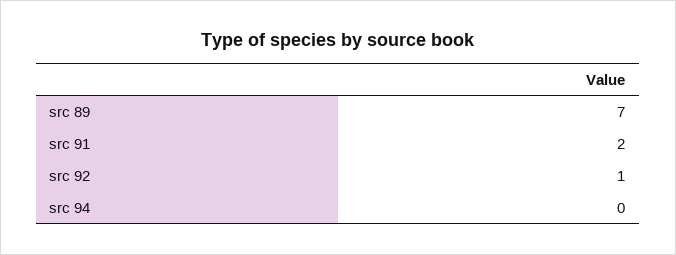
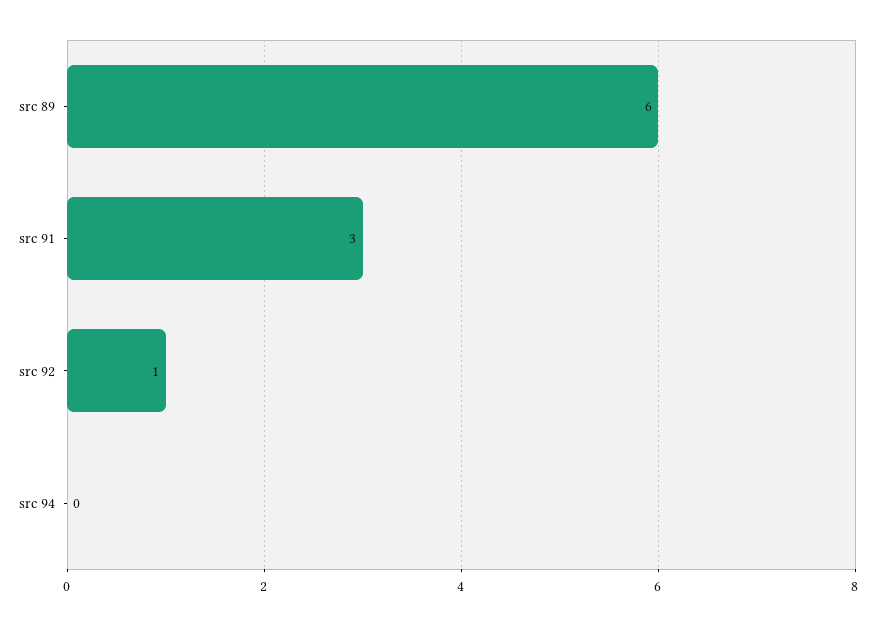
src 89: 7 -> 6
src 91: 2 -> 3

